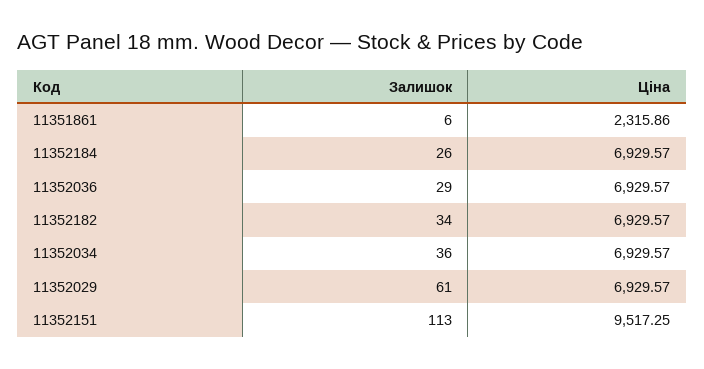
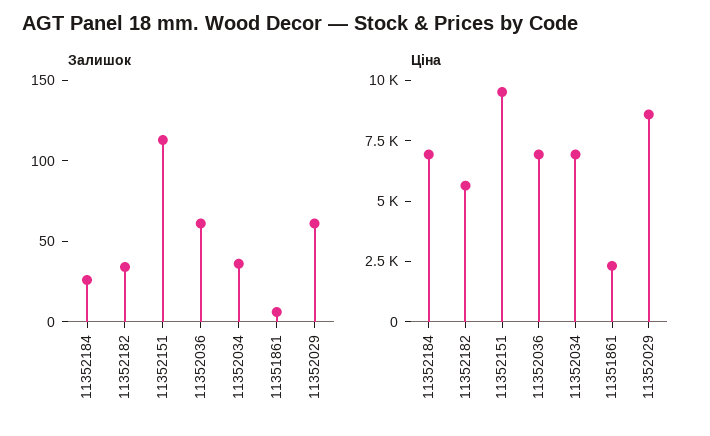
Залишок, 11352036: 29 -> 60
Ціна, 11352182: 6929.57 -> 5500
Ціна, 11352029: 6929.57 -> 8500

